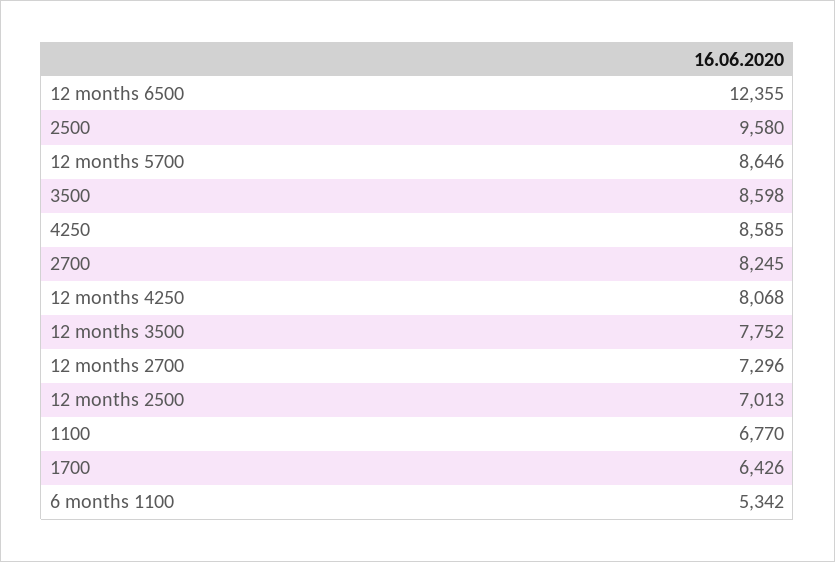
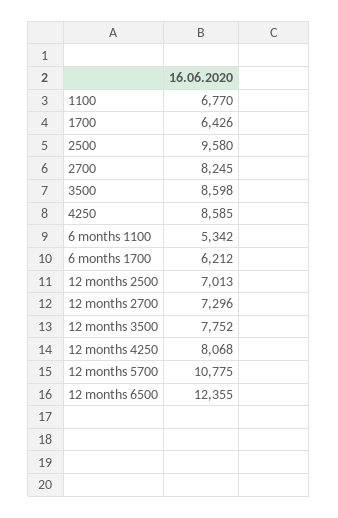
12 months 5700: 8646 -> 10775
6 months 1700: none -> 6212

